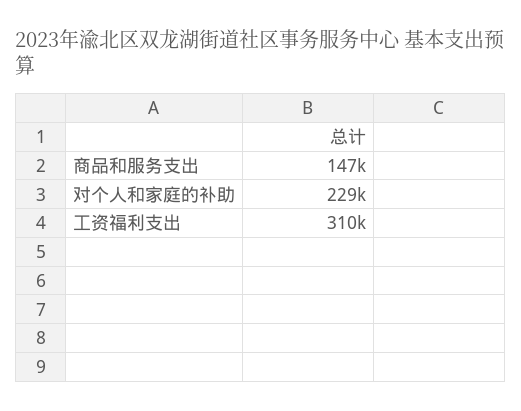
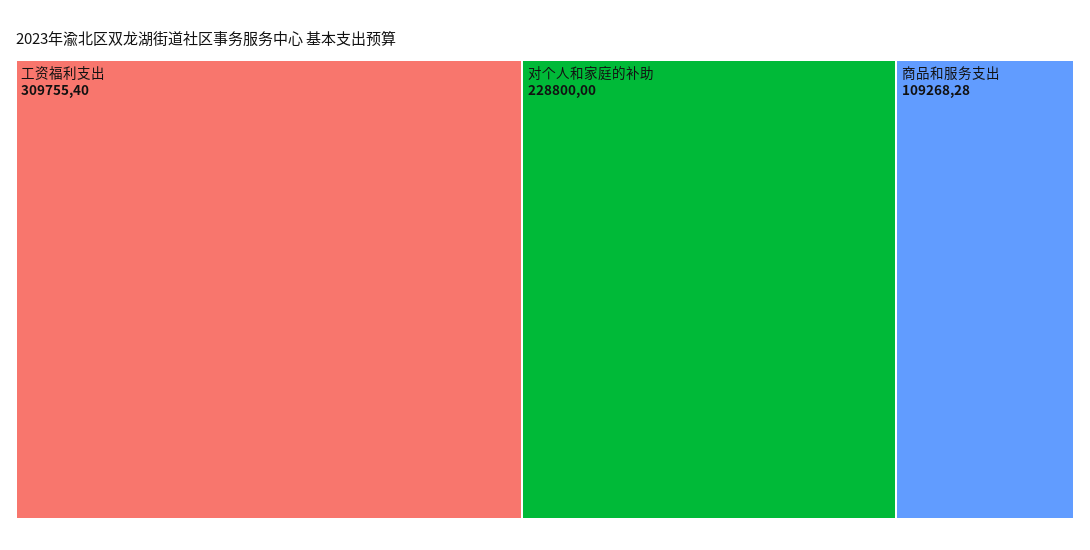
商品和服务支出: 147000 -> 109268.28

